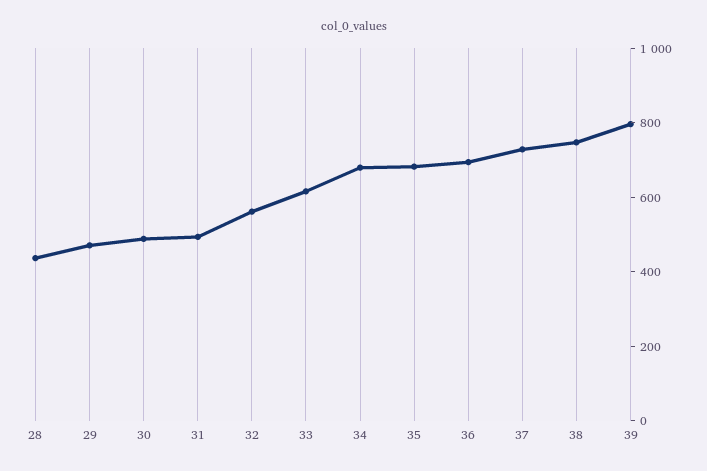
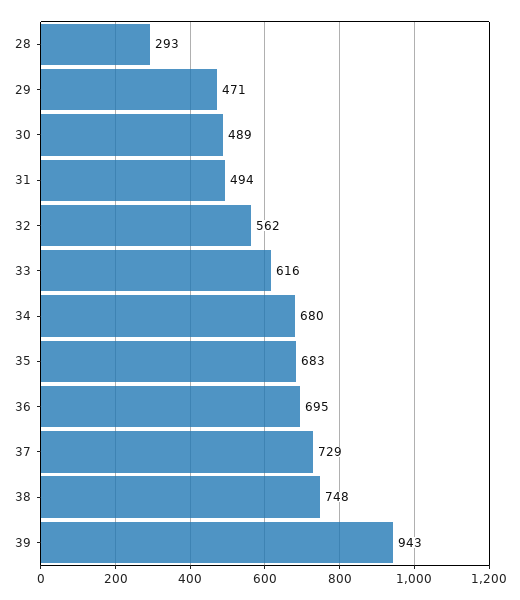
28: 450 -> 293
39: 800 -> 943

